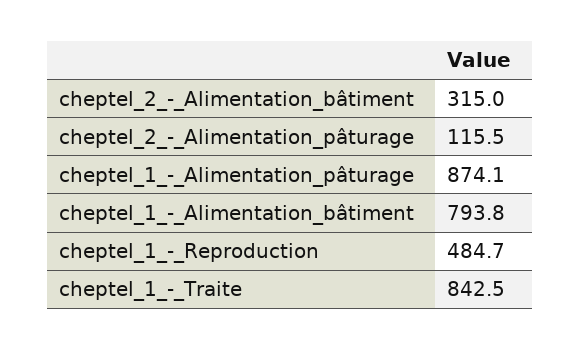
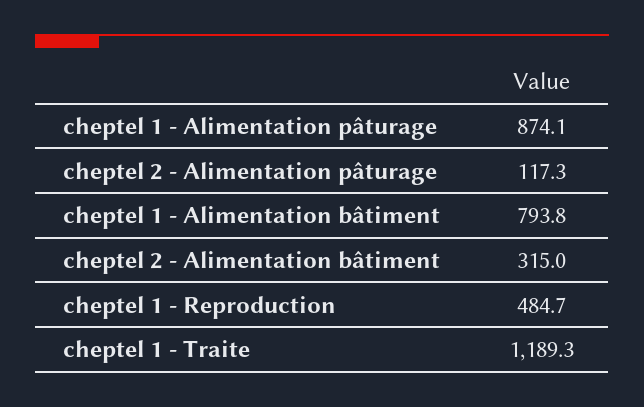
cheptel_2_-_Alimentation_pâturage: 115.5 -> 117.3
cheptel_1_-_Traite: 842.5 -> 1189.3

